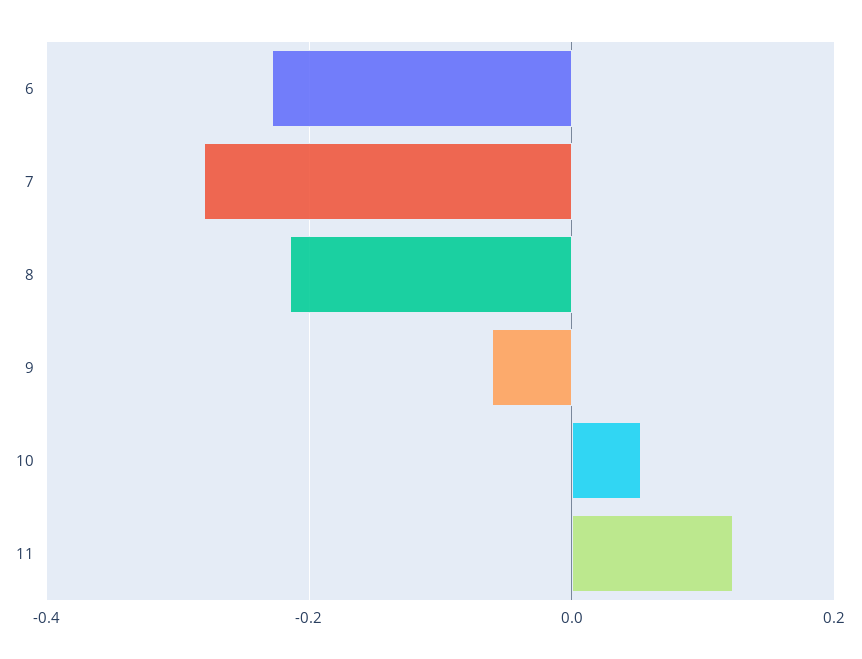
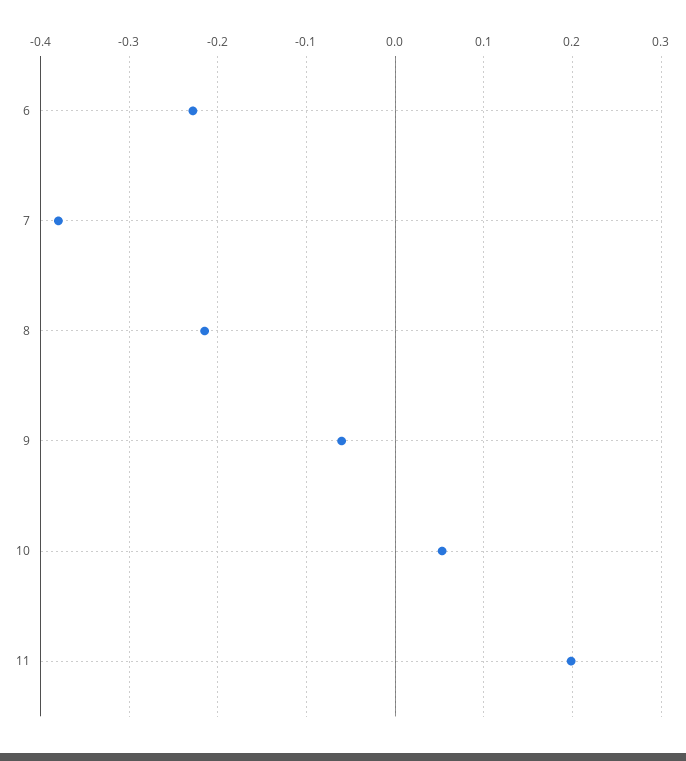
7: -0.28 -> -0.38
11: 0.12 -> 0.2

